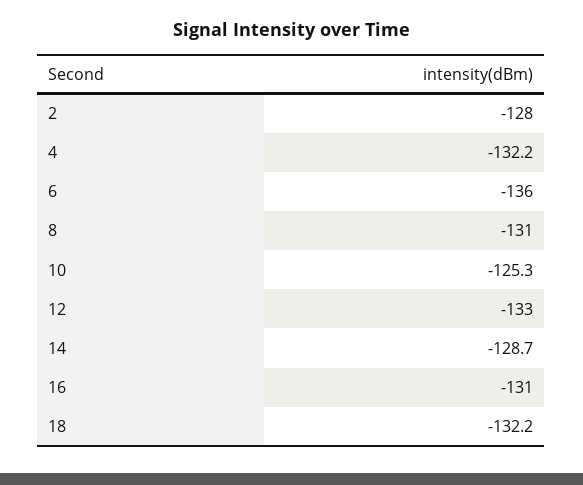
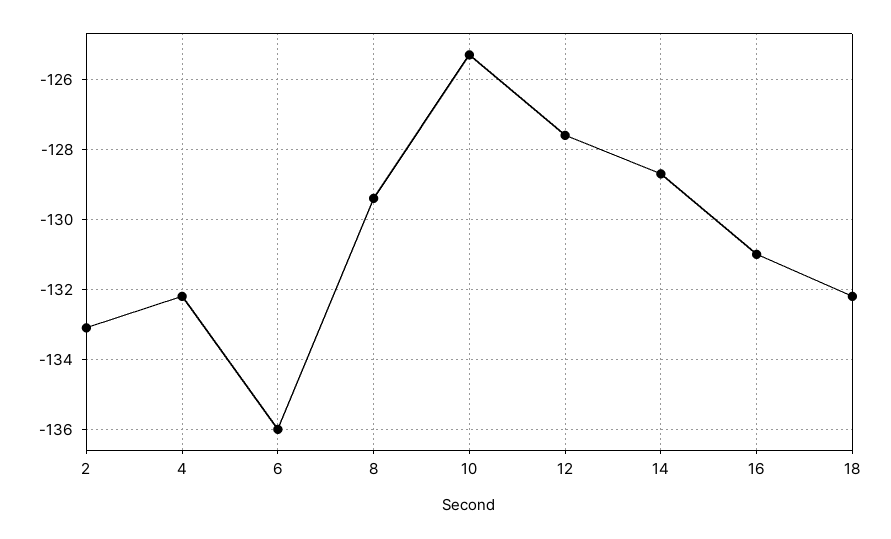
2: -128 -> -133
8: -131 -> -129.5
12: -133 -> -127.5

